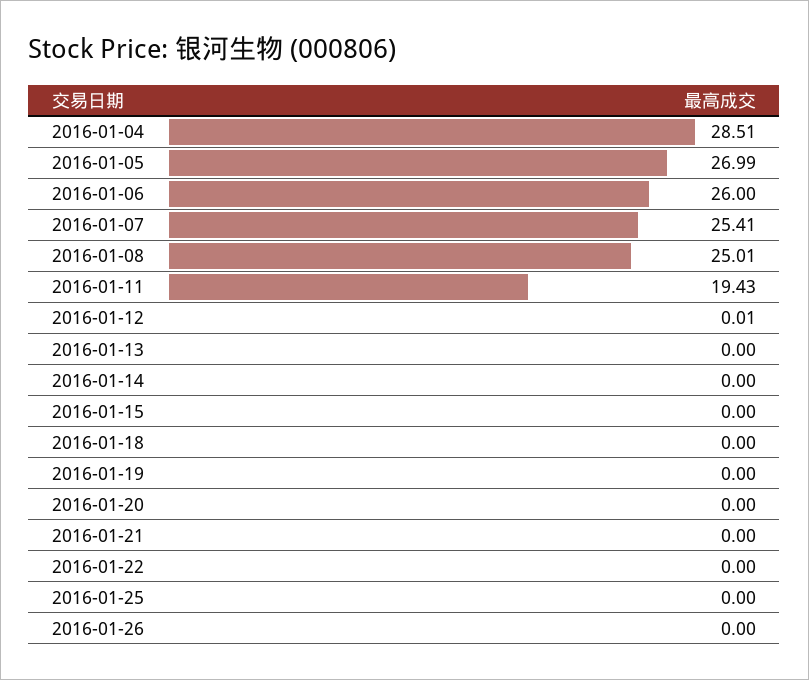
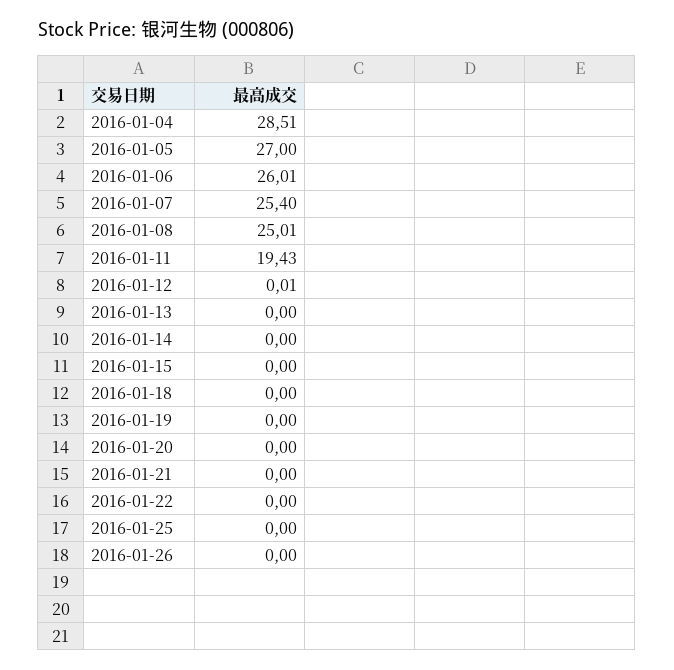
2016-01-05: 26.99 -> 27
2016-01-06: 26 -> 26.01
2016-01-07: 25.41 -> 25.4

